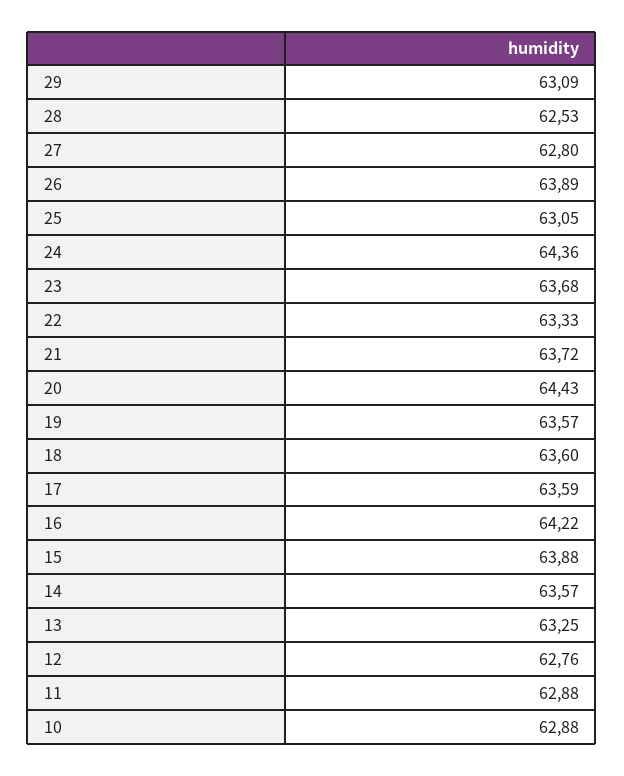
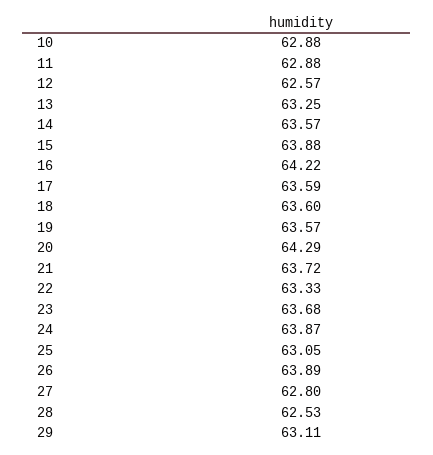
29: 63.09 -> 63.11
24: 64.36 -> 63.87
20: 64.43 -> 64.29
12: 62.76 -> 62.57

